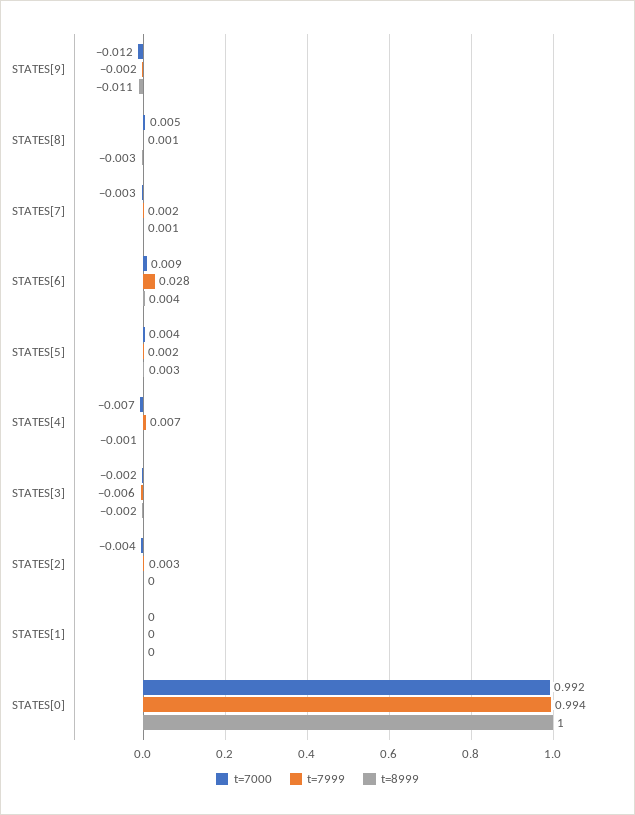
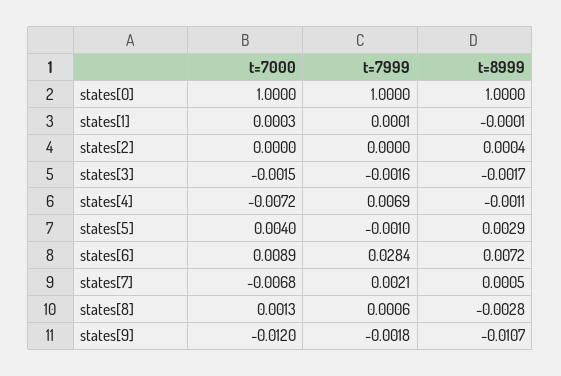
t=7000, STATES[8]: 0.005 -> 0.0013
t=7000, STATES[7]: -0.003 -> -0.0068
t=8999, STATES[6]: 0.004 -> 0.0072
t=7999, STATES[5]: 0.002 -> -0.001
t=7999, STATES[3]: -0.006 -> -0.0016
t=7000, STATES[2]: -0.004 -> 0
t=7999, STATES[2]: 0.003 -> 0
t=7000, STATES[0]: 0.992 -> 1
t=7999, STATES[0]: 0.994 -> 1

